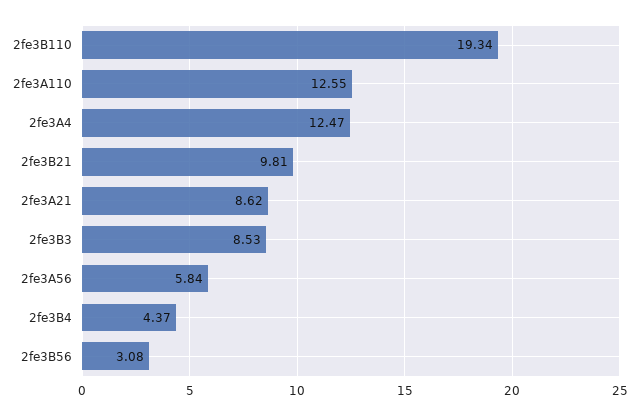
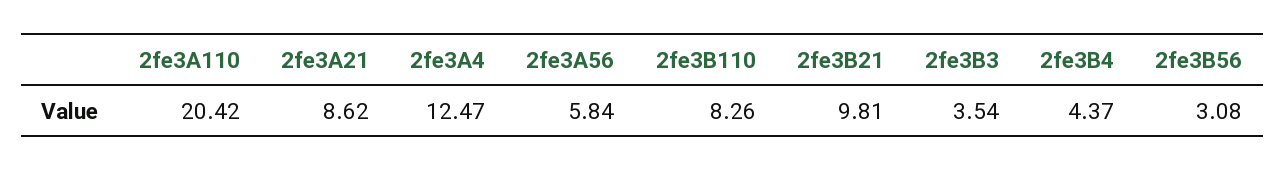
2fe3B110: 19.34 -> 8.26
2fe3A110: 12.55 -> 20.42
2fe3B3: 8.53 -> 3.54

